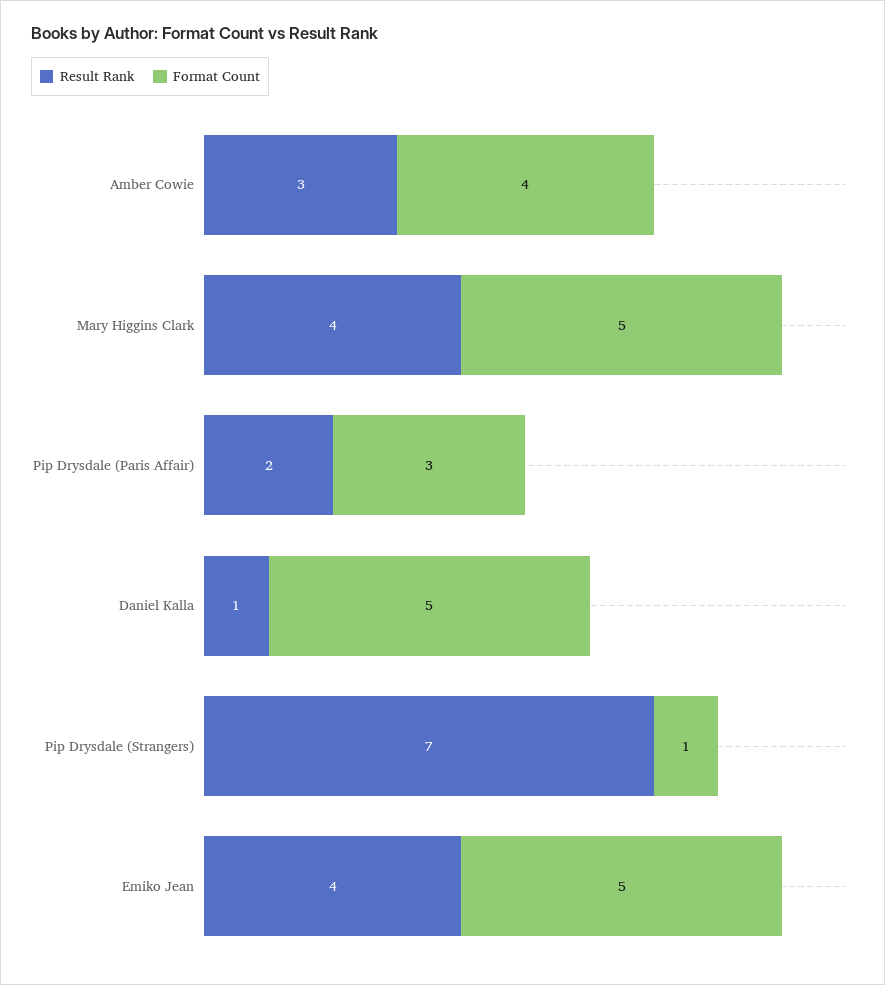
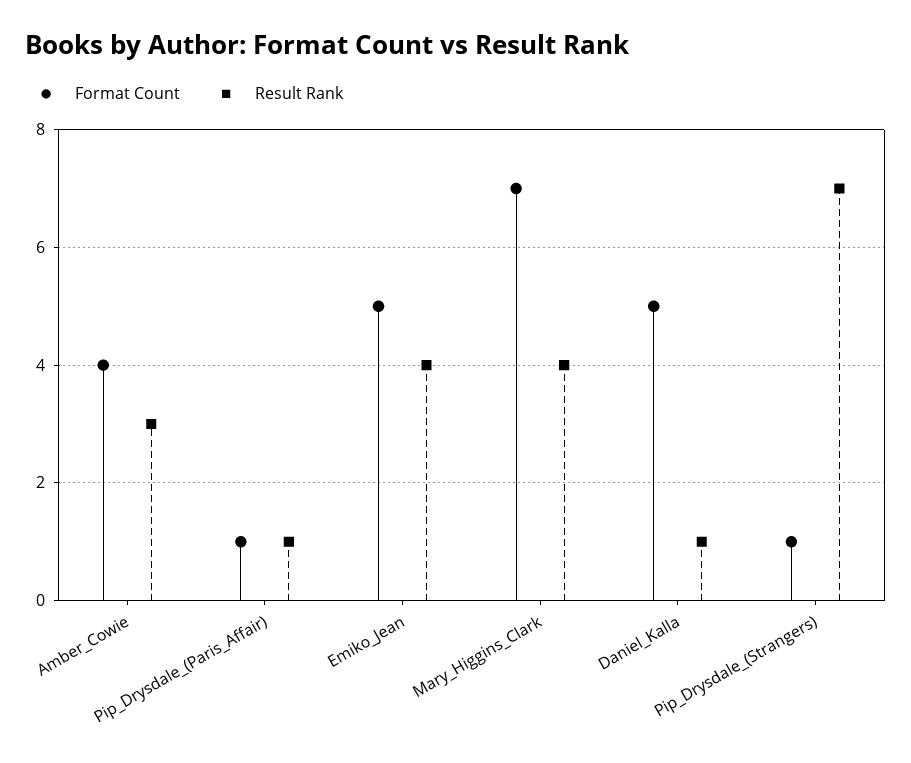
Format Count, Mary Higgins Clark: 5 -> 7
Result Rank, Pip Drysdale (Paris Affair): 2 -> 1
Format Count, Pip Drysdale (Paris Affair): 3 -> 1

